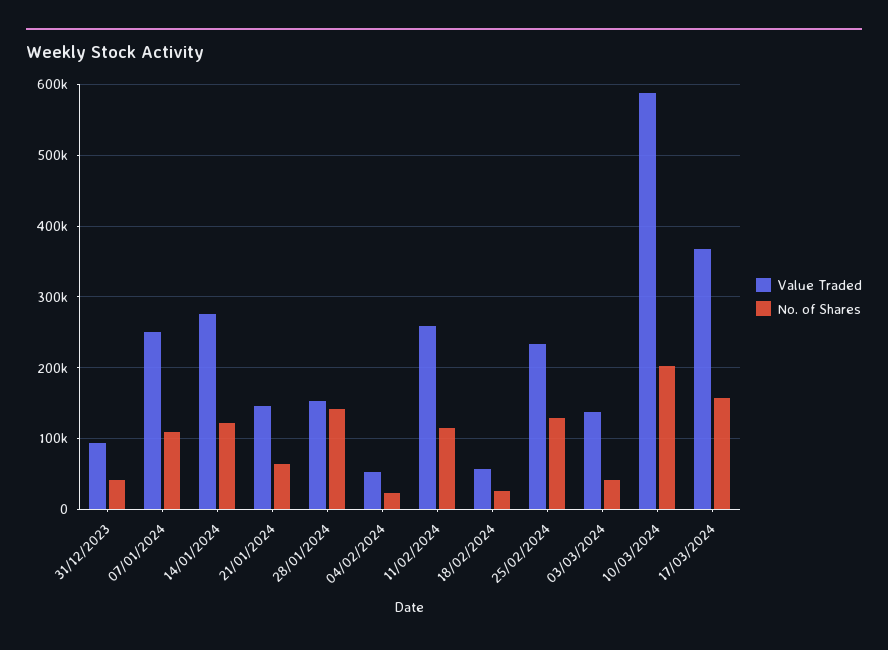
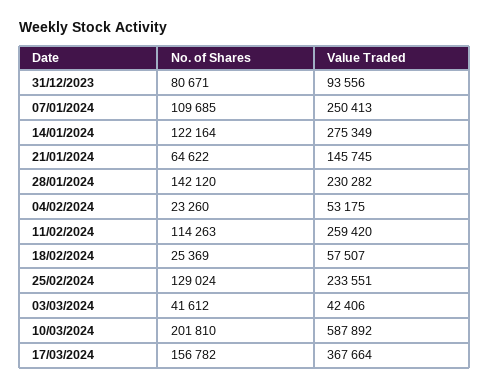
No. of Shares, 31/12/2023: 40000 -> 80671
Value Traded, 28/01/2024: 150000 -> 230282
Value Traded, 03/03/2024: 140000 -> 42406

